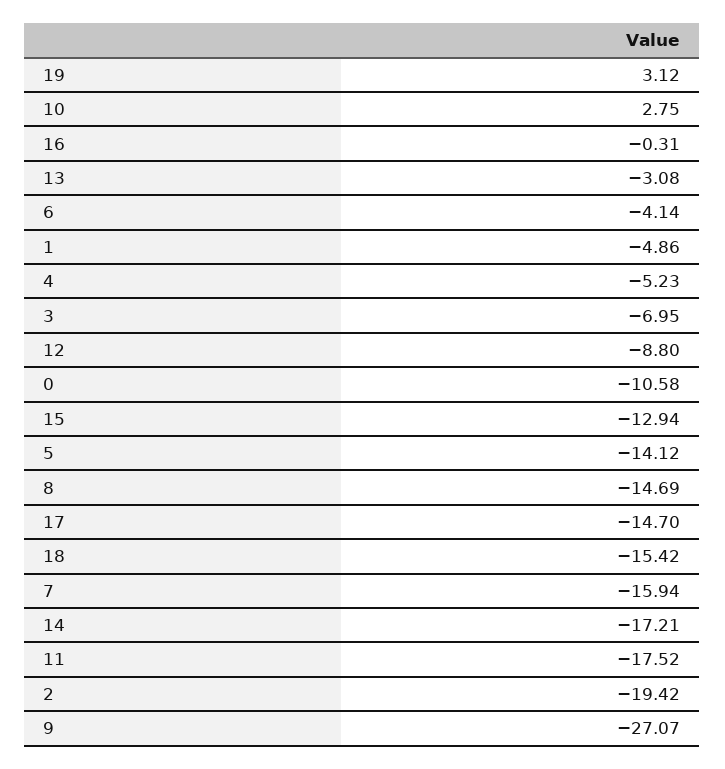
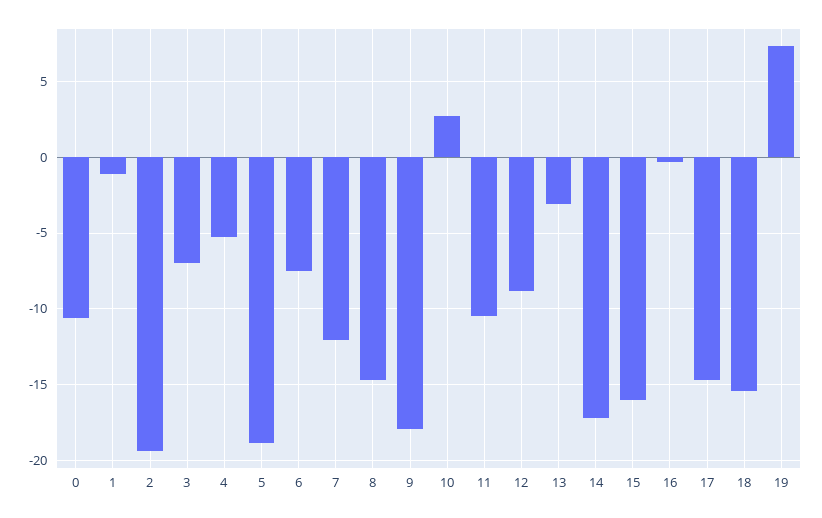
19: 3.12 -> 7.5
6: -4.14 -> -7.5
1: -4.86 -> -1
15: -12.94 -> -16
5: -14.12 -> -19
7: -15.94 -> -12
11: -17.52 -> -10.5
9: -27.07 -> -18

